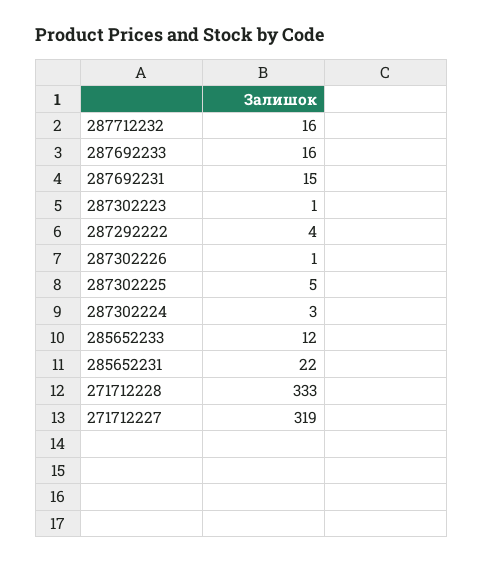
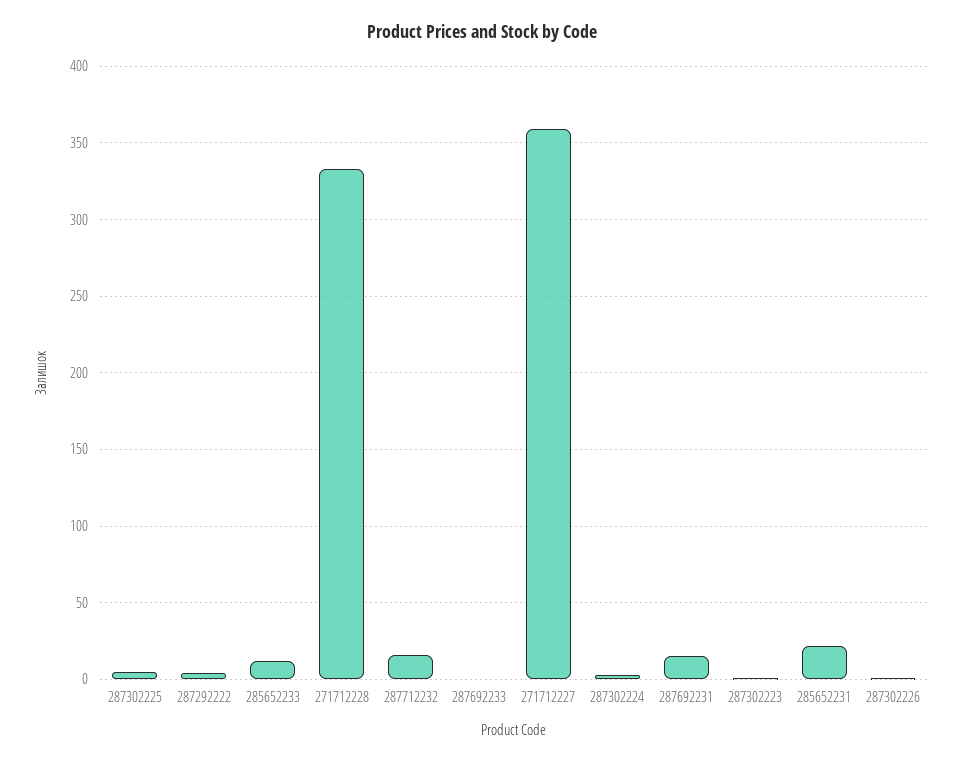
287692233: 16 -> 0
271712227: 319 -> 360

